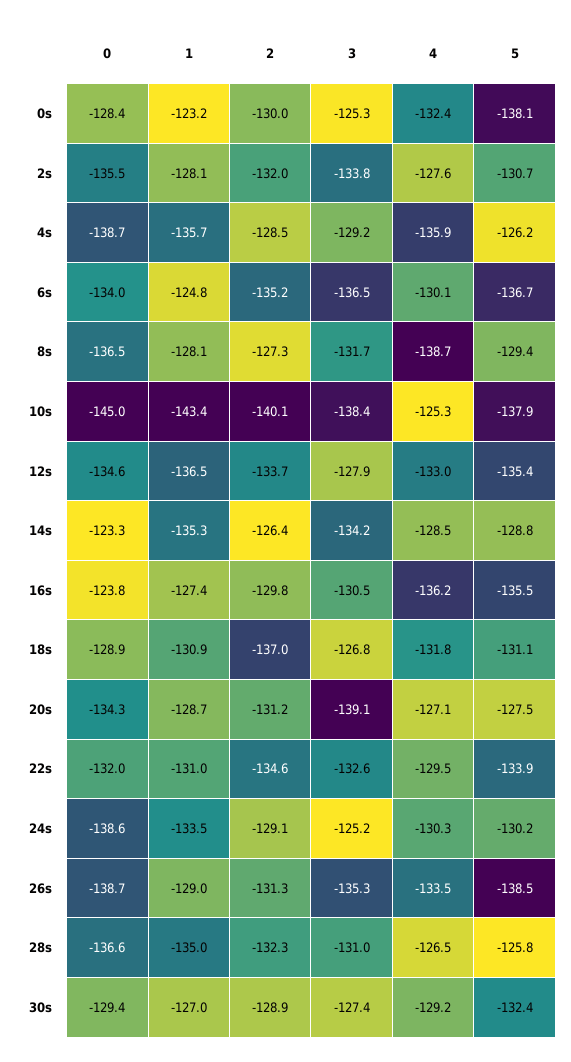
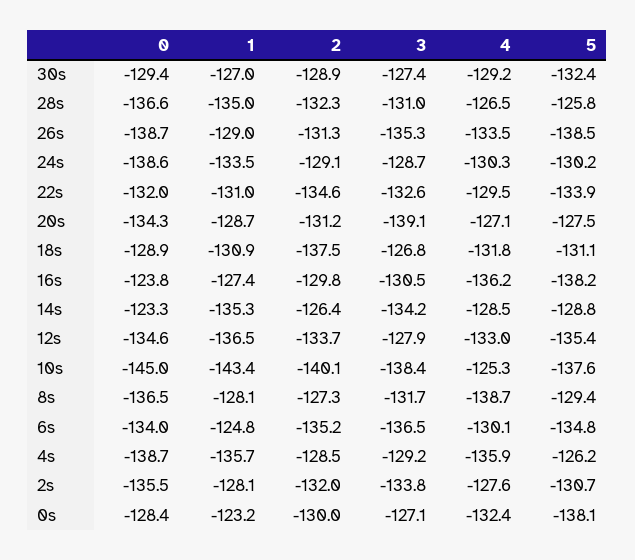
3, 0s: -125.3 -> -127.1
5, 6s: -136.7 -> -134.8
5, 10s: -137.9 -> -137.6
5, 16s: -135.5 -> -138.2
2, 18s: -137 -> -137.5
3, 24s: -125.2 -> -128.7

